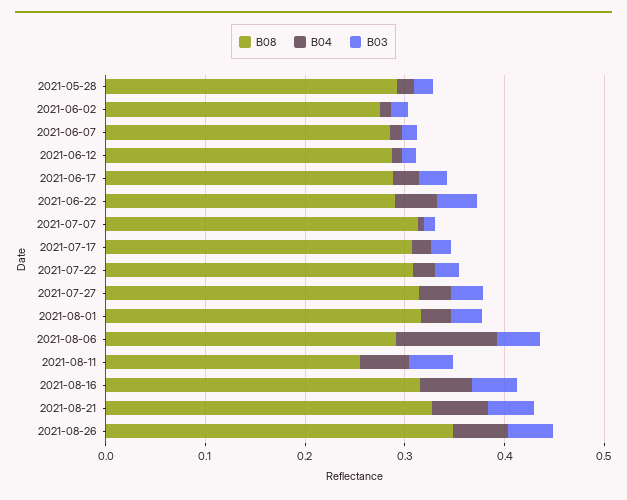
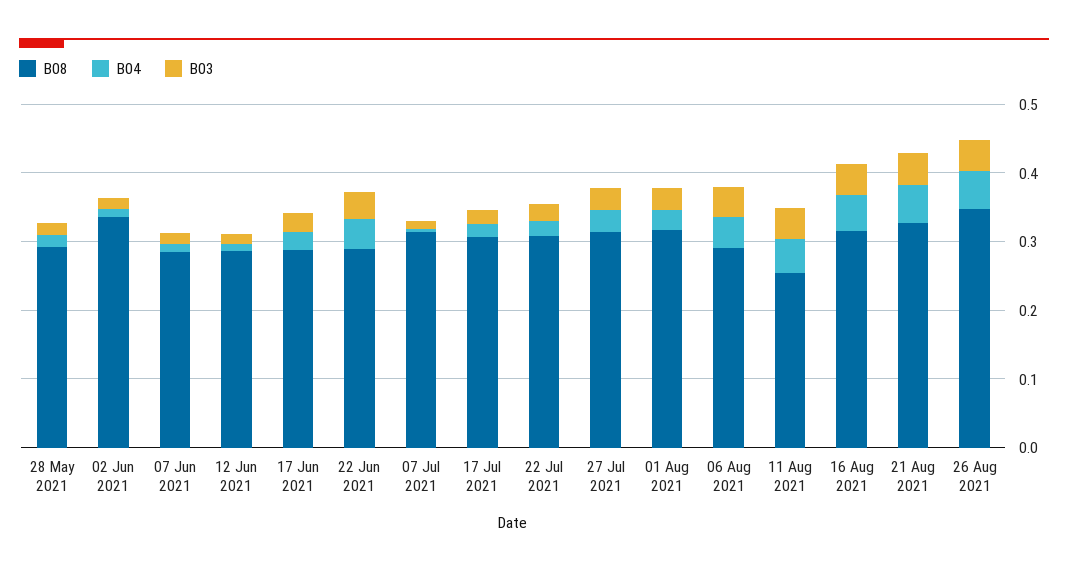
B08, 2021-06-02: 0.28 -> 0.34
B04, 2021-08-06: 0.1 -> 0.04

